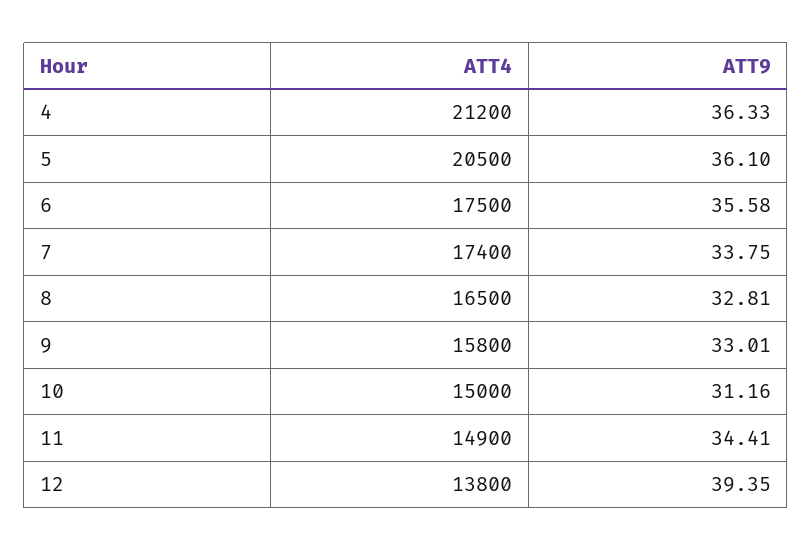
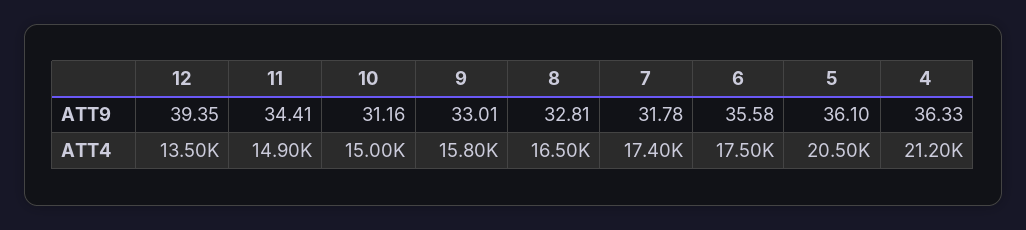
ATT9, 7: 33.75 -> 31.78
ATT4, 12: 13800 -> 13500

